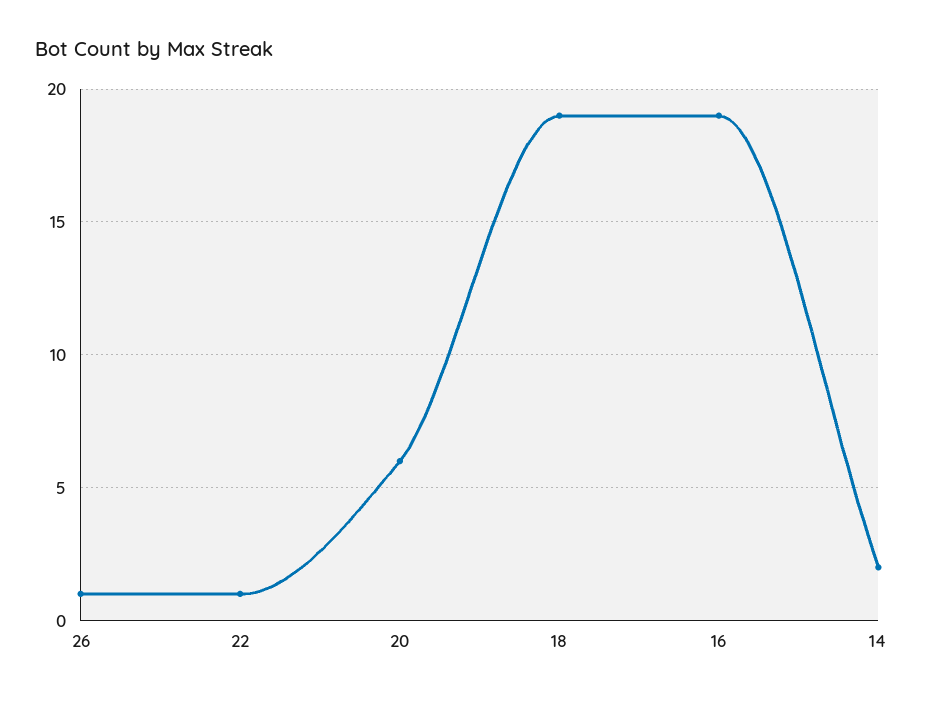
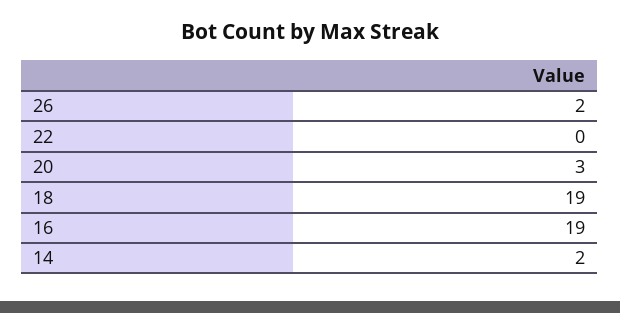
26: 1 -> 2
22: 1 -> 0
20: 6 -> 3

